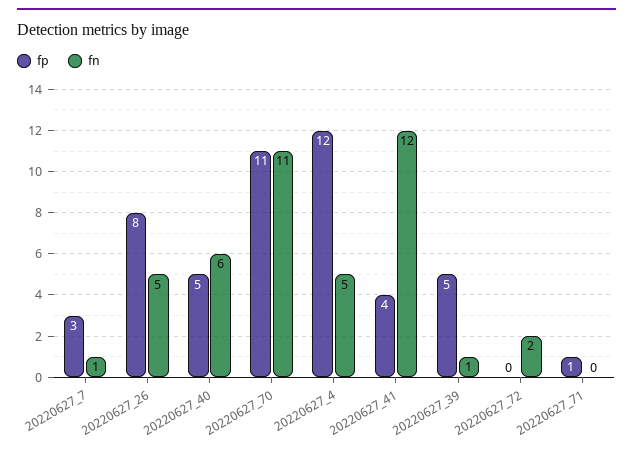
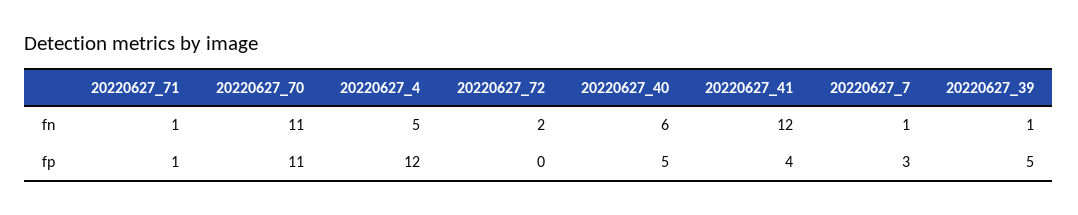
fp, 20220627_26: 8 -> none
fn, 20220627_26: 5 -> none
fn, 20220627_71: 0 -> 1

